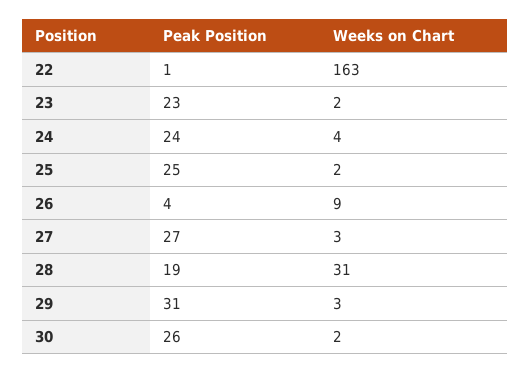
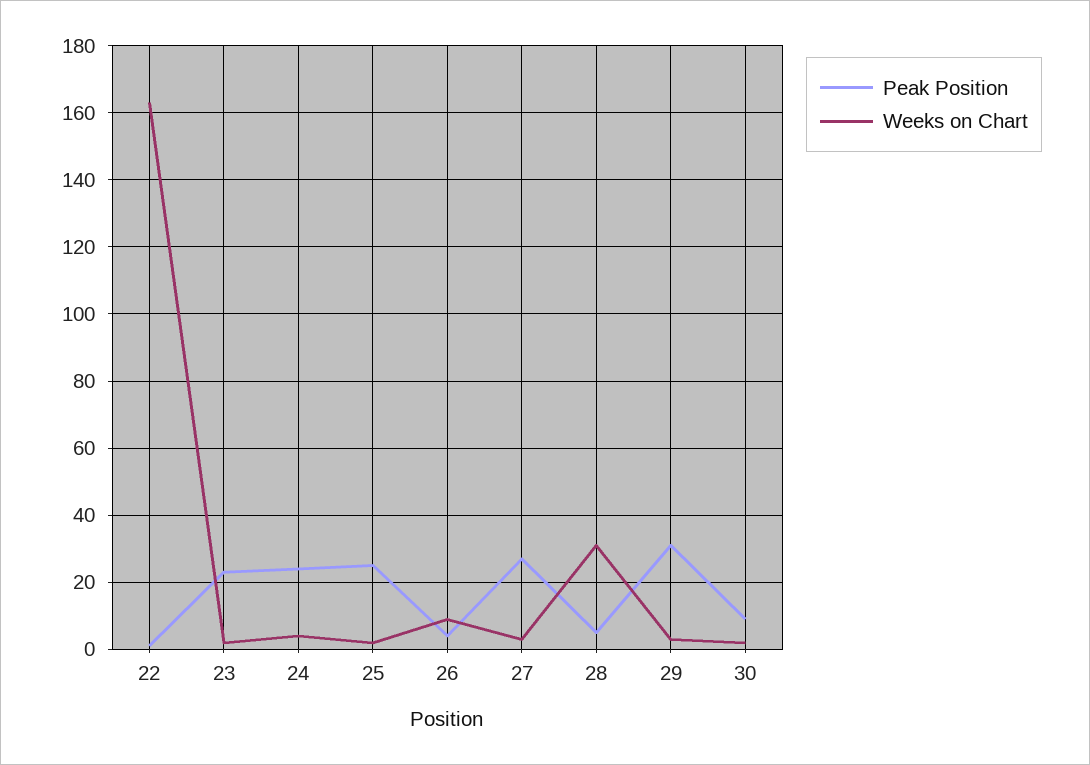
Peak Position, 28: 19 -> 5
Peak Position, 30: 26 -> 10

